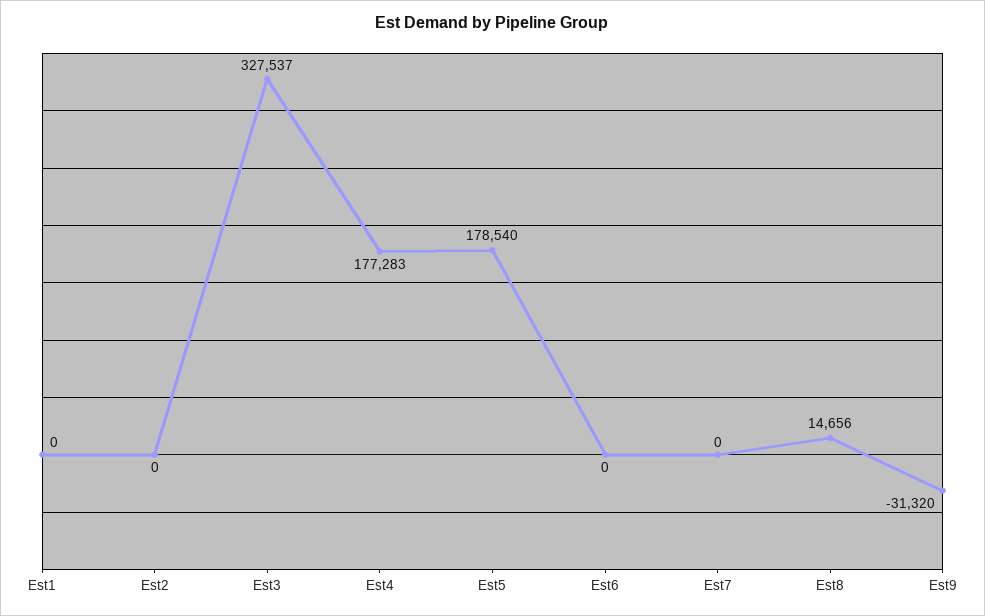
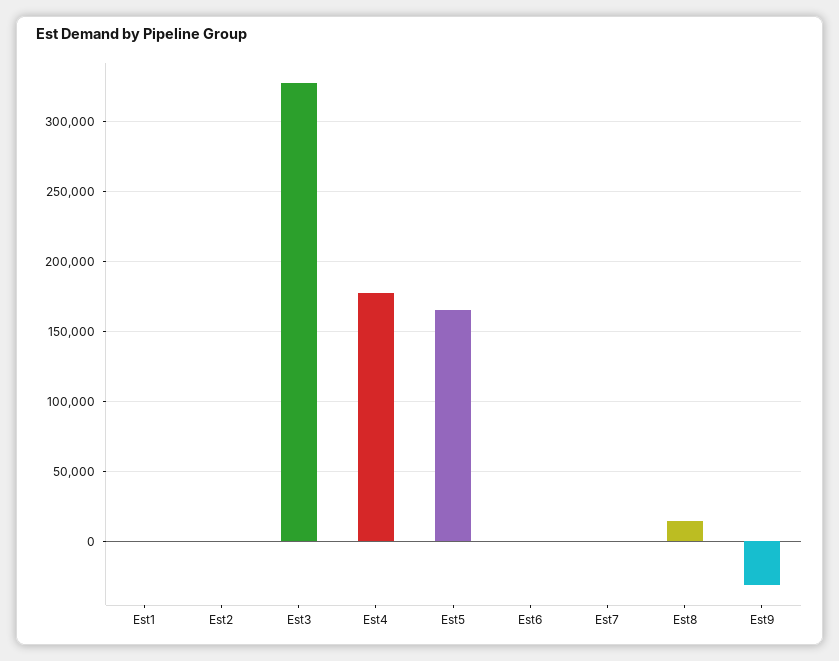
Est5: 178540 -> 165000

